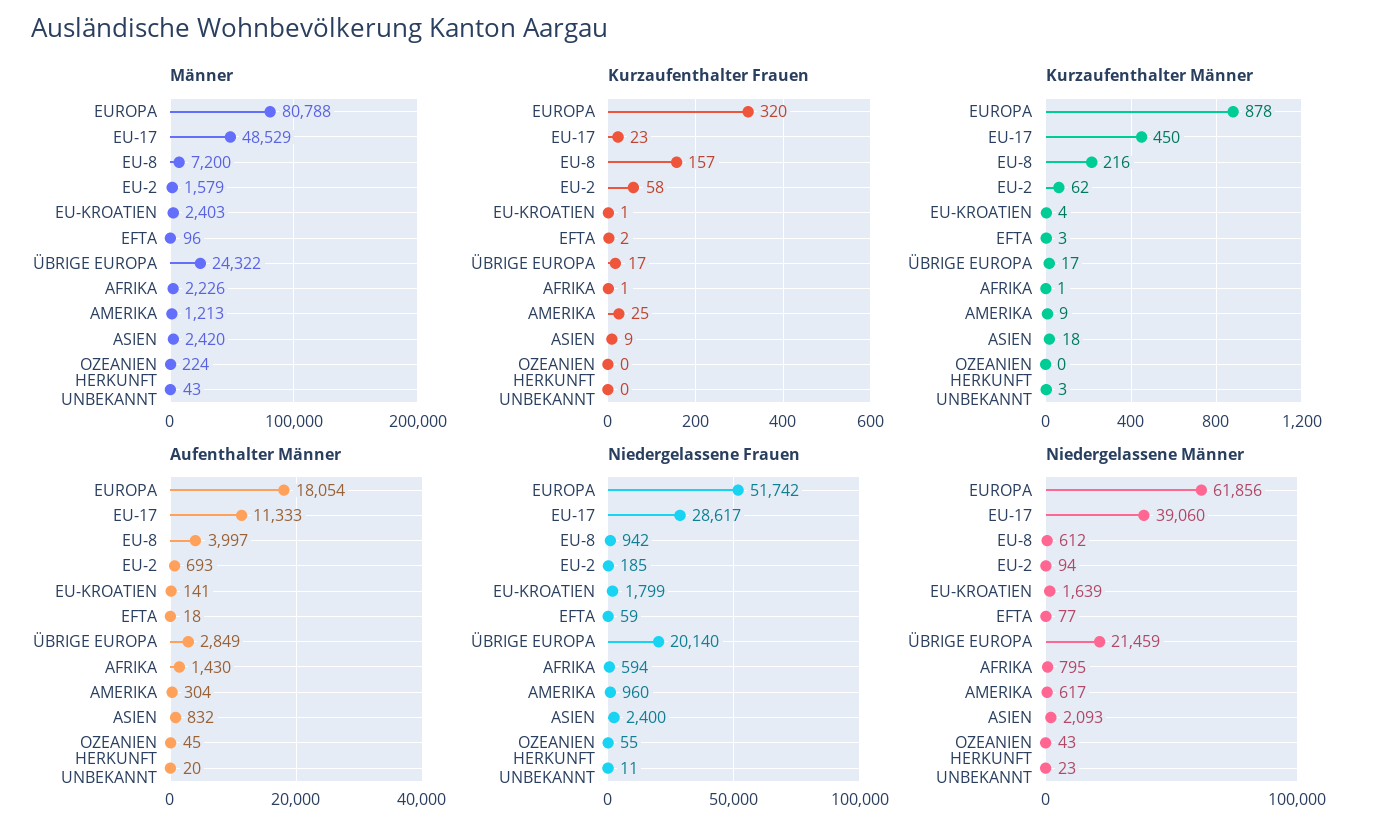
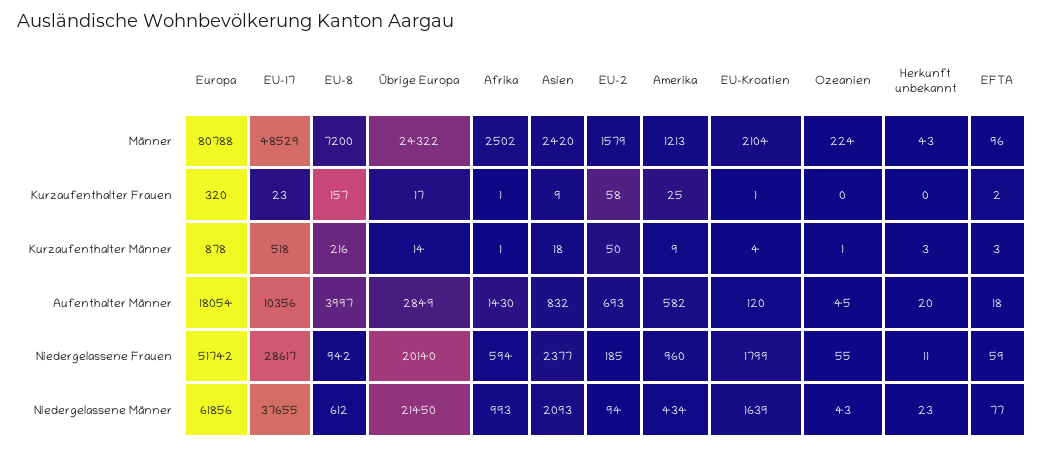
Männer, EU-KROATIEN: 2403 -> 2104
Männer, AFRIKA: 2226 -> 2502
Kurzaufenthalter Männer, EU-17: 450 -> 518
Kurzaufenthalter Männer, EU-2: 62 -> 50
Kurzaufenthalter Männer, ÜBRIGE EUROPA: 17 -> 14
Kurzaufenthalter Männer, OZEANIEN: 0 -> 1
Aufenthalter Männer, EU-17: 11333 -> 10356
Aufenthalter Männer, EU-KROATIEN: 141 -> 120
Aufenthalter Männer, AMERIKA: 304 -> 582
Niedergelassene Frauen, ASIEN: 2400 -> 2377
Niedergelassene Männer, EU-17: 39060 -> 37655
Niedergelassene Männer, ÜBRIGE EUROPA: 21459 -> 21450
Niedergelassene Männer, AFRIKA: 795 -> 993
Niedergelassene Männer, AMERIKA: 617 -> 434

